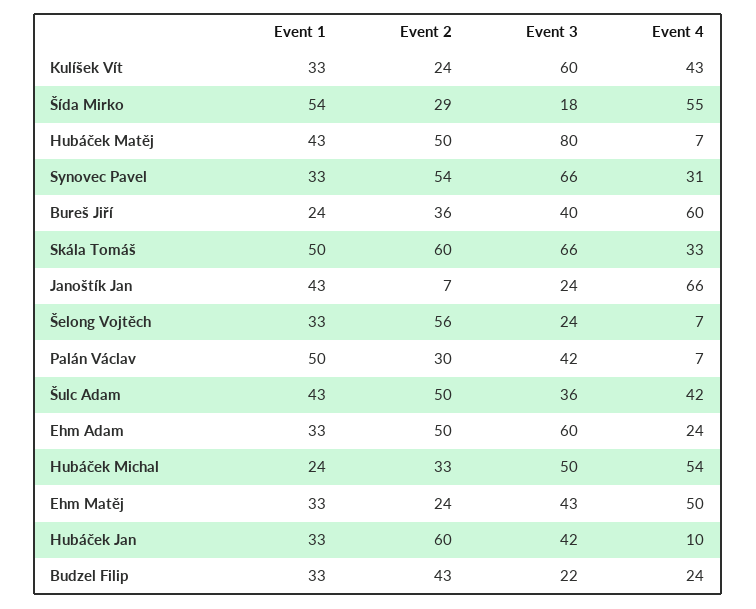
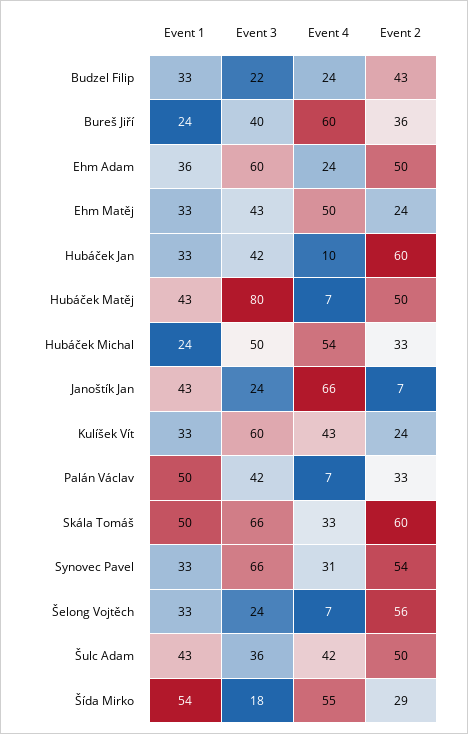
Event 2, Palán Václav: 30 -> 33
Event 1, Ehm Adam: 33 -> 36

